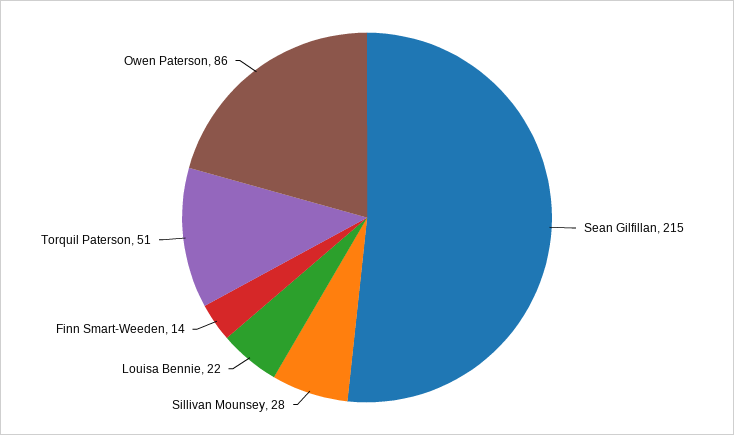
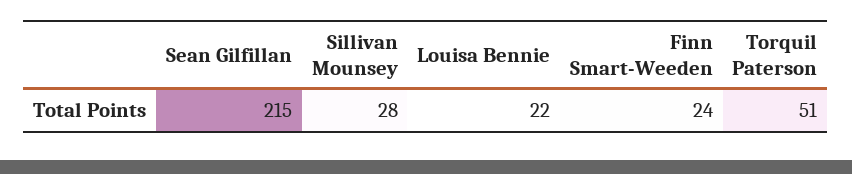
Finn Smart-Weeden: 14 -> 24
Owen Paterson: 86 -> none

